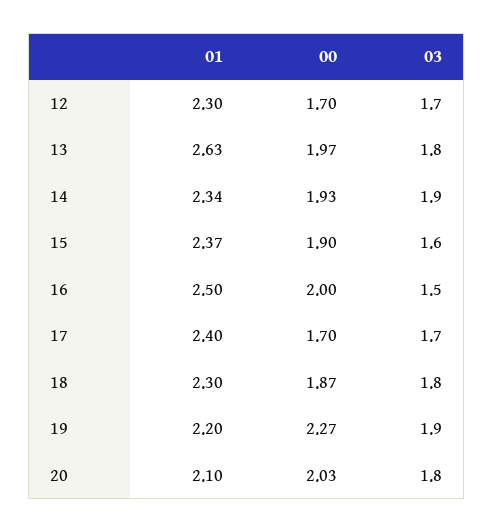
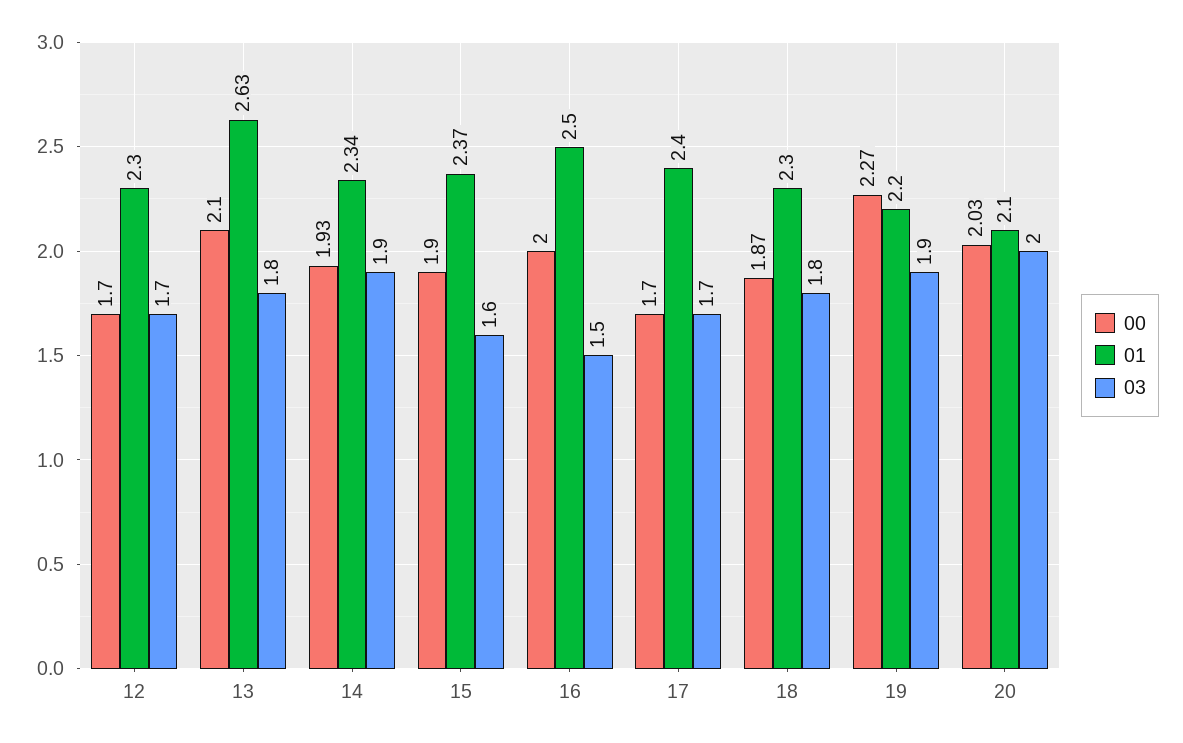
00, 13: 1.97 -> 2.1
03, 20: 1.8 -> 2

